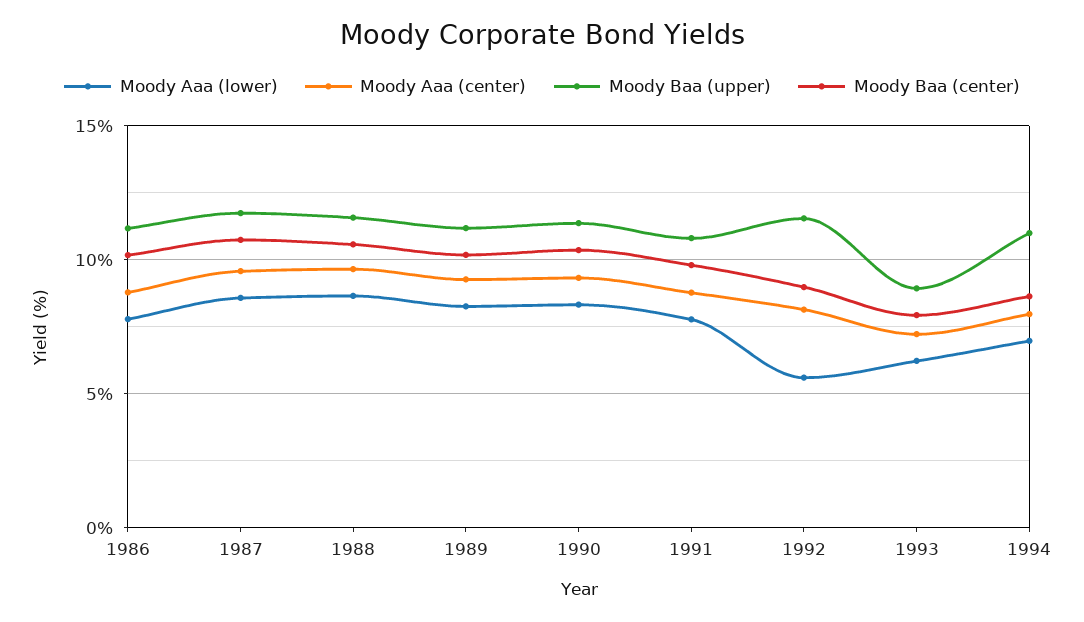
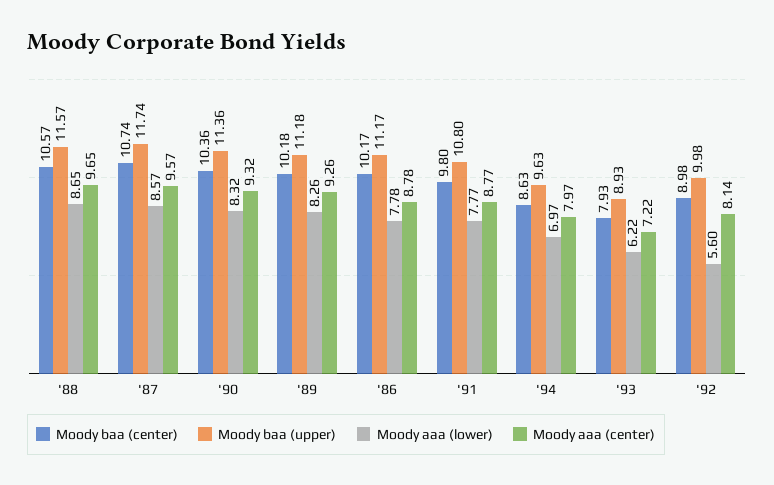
Moody Baa (upper), 1992: 11.5 -> 9.98
Moody Baa (upper), 1994: 11 -> 9.63

